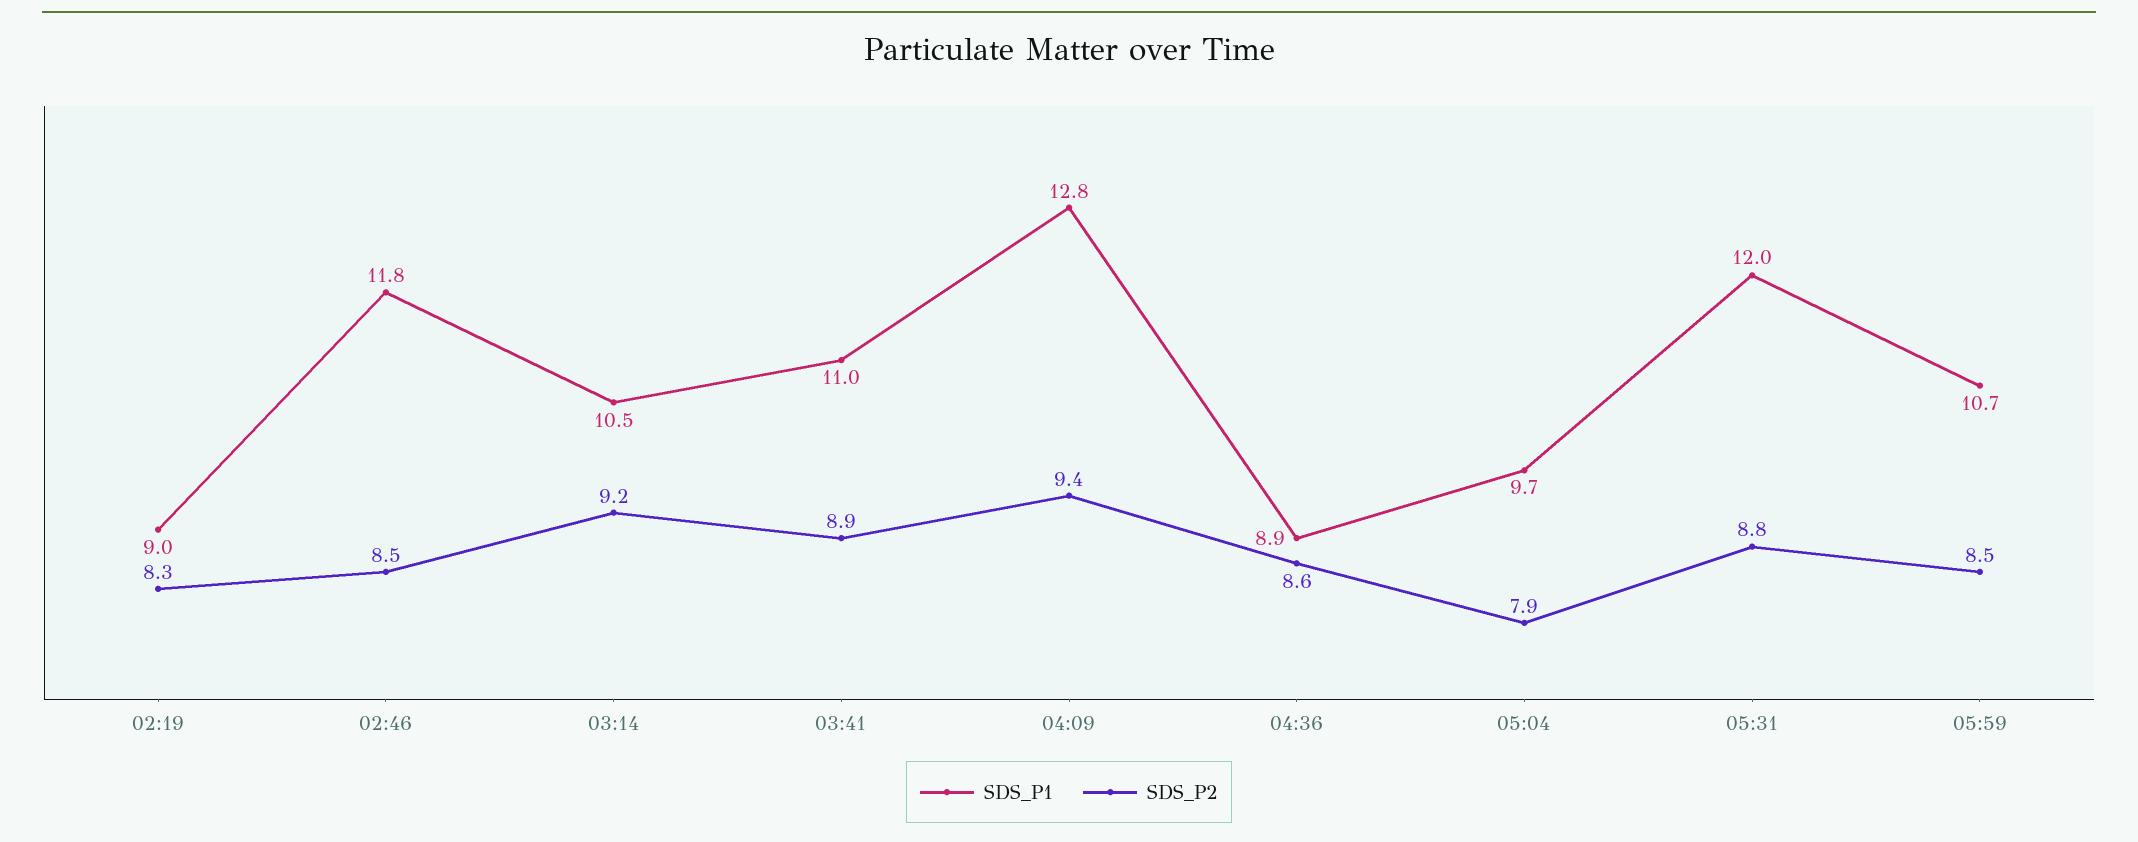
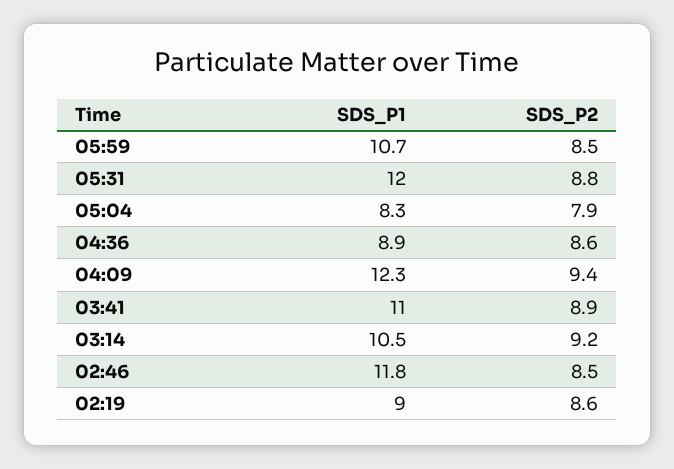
SDS_P2, 02:19: 8.3 -> 8.6
SDS_P1, 04:09: 12.8 -> 12.3
SDS_P1, 05:04: 9.7 -> 8.3

